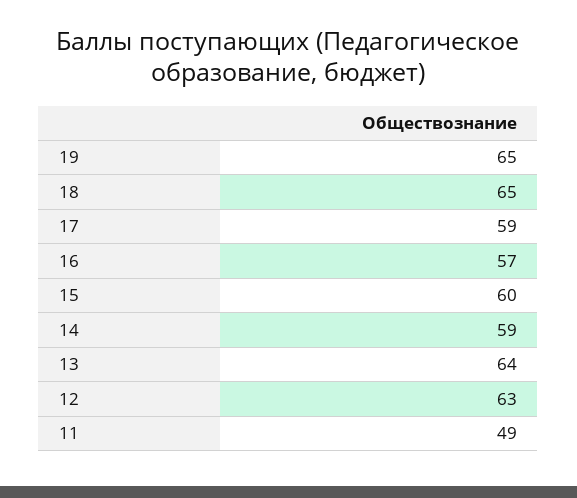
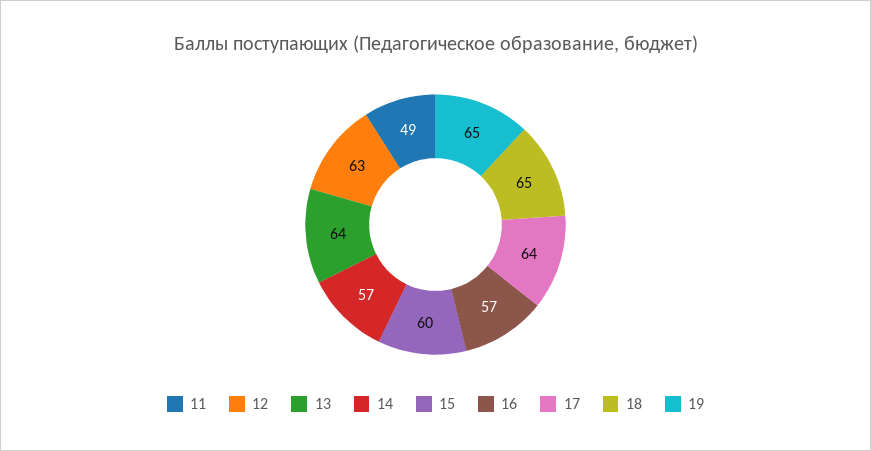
17: 59 -> 64
14: 59 -> 57

